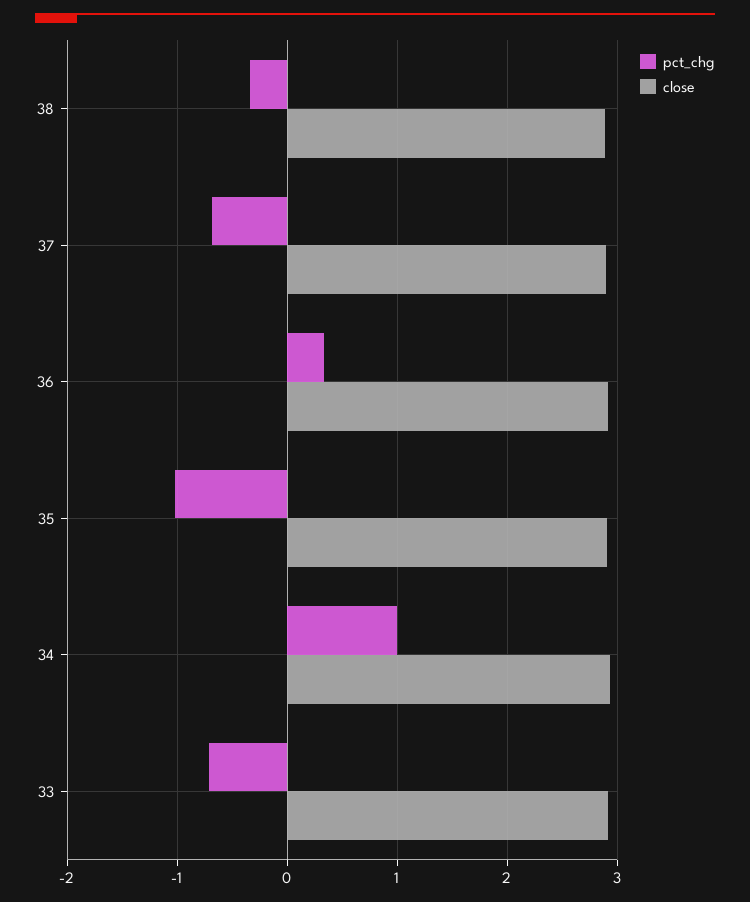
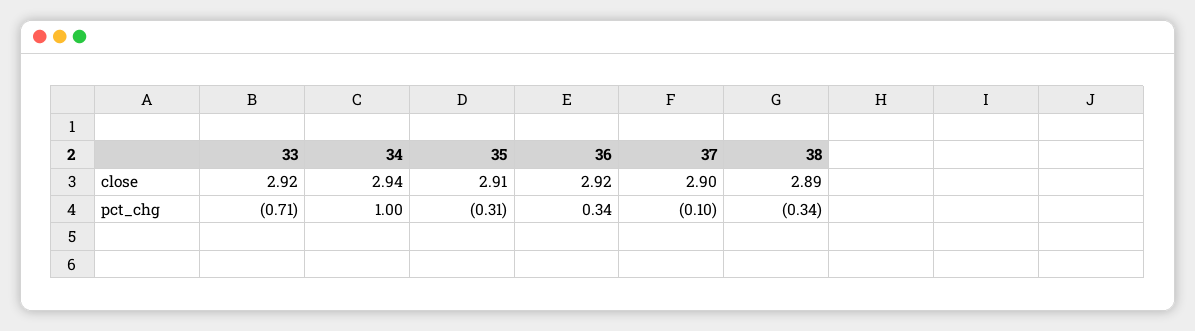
pct_chg, 37: -0.7 -> -0.1
pct_chg, 35: -1 -> -0.31

